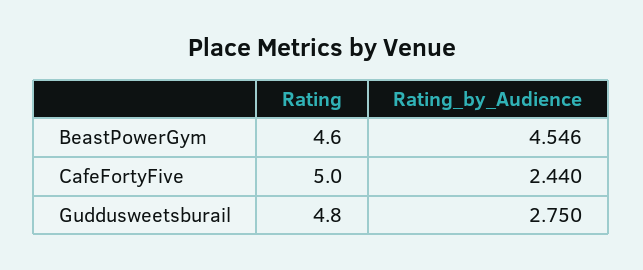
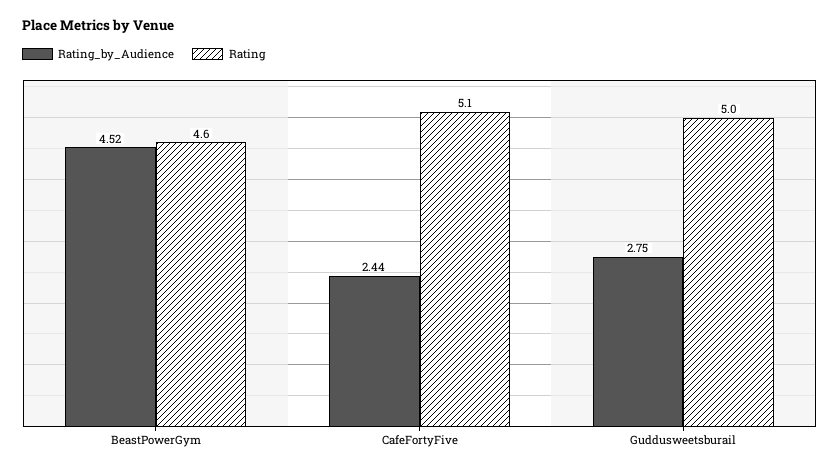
Rating_by_Audience, BeastPowerGym: 4.546 -> 4.52
Rating, CafeFortyFive: 5 -> 5.1
Rating, Guddusweetsburail: 4.8 -> 5

